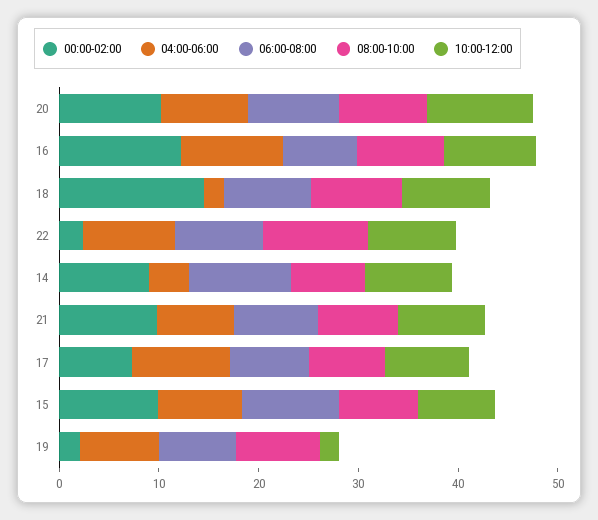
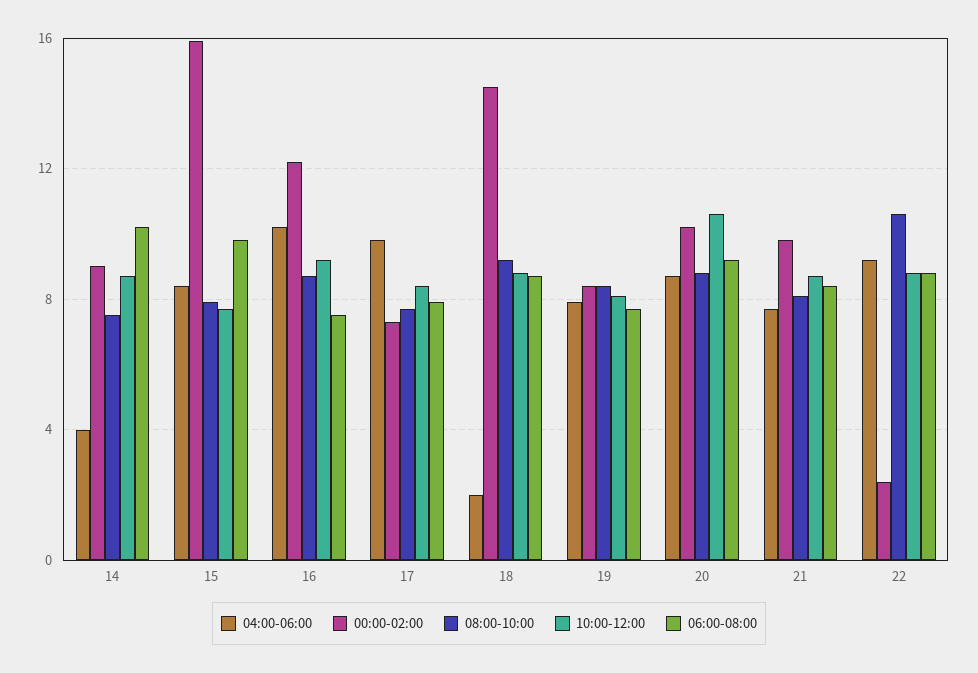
00:00-02:00, 15: 10 -> 16
00:00-02:00, 19: 2 -> 8.5
10:00-12:00, 19: 2 -> 8

